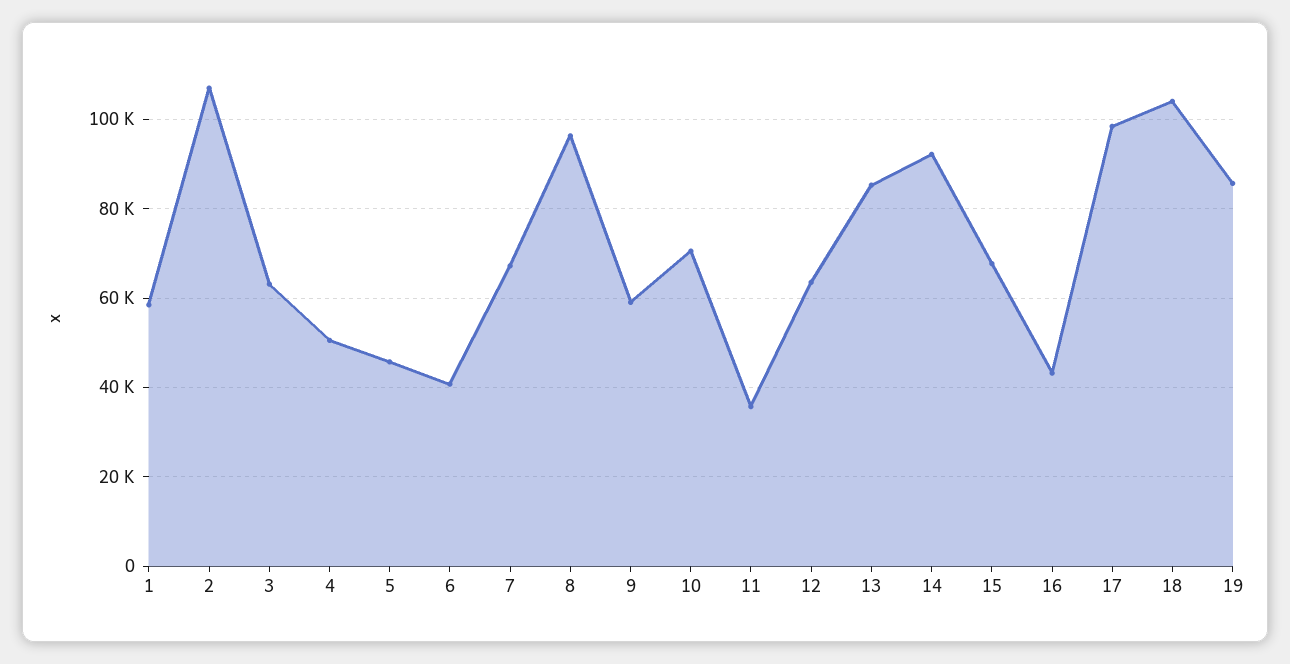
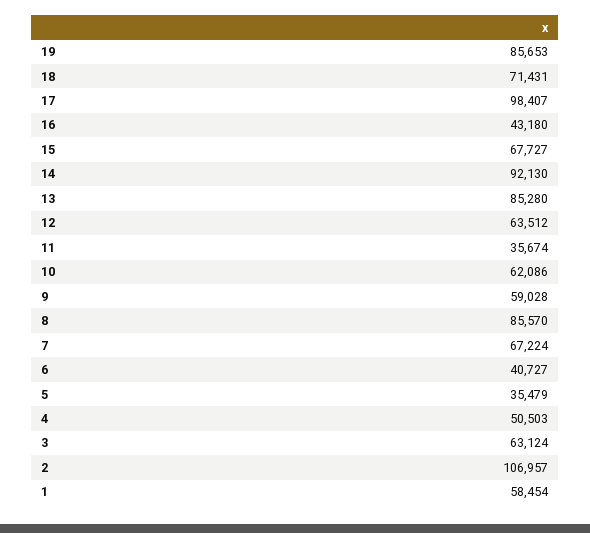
5: 46000 -> 35479
8: 96000 -> 85570
10: 70000 -> 62086
18: 104000 -> 71431

